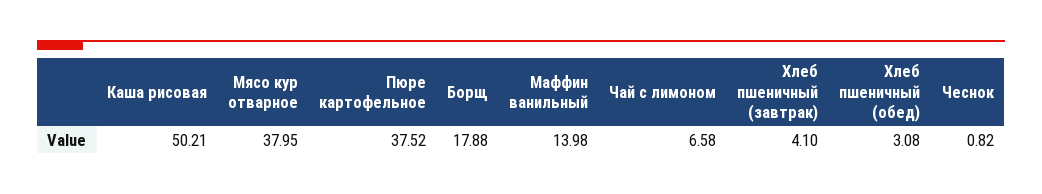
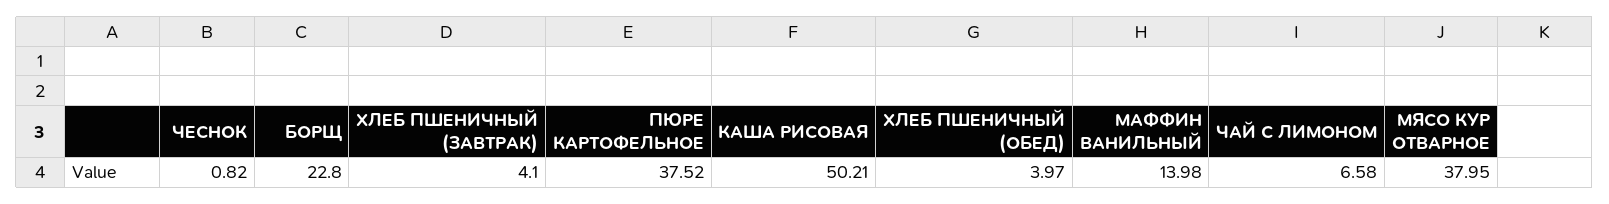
Борщ: 17.88 -> 22.8
Хлеб пшеничный (обед): 3.08 -> 3.97

